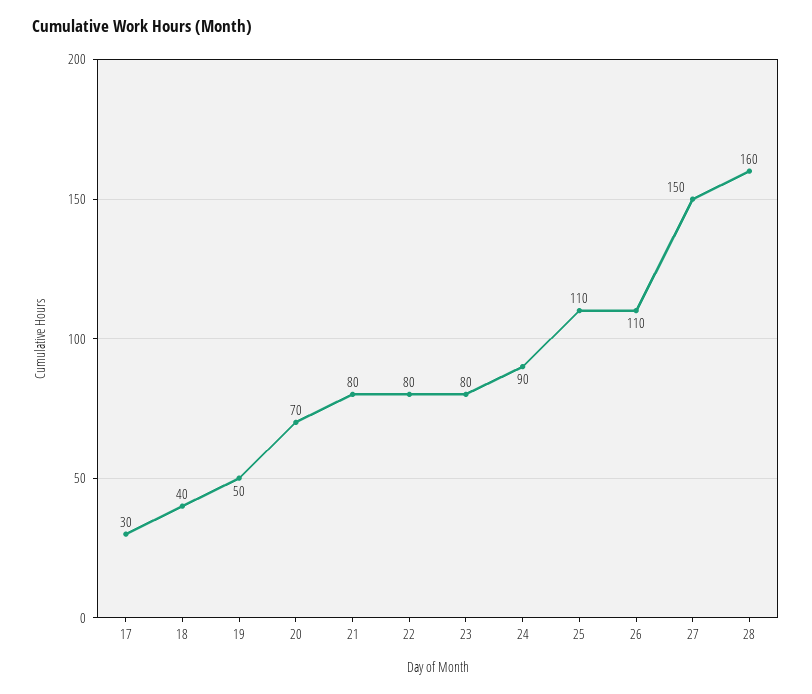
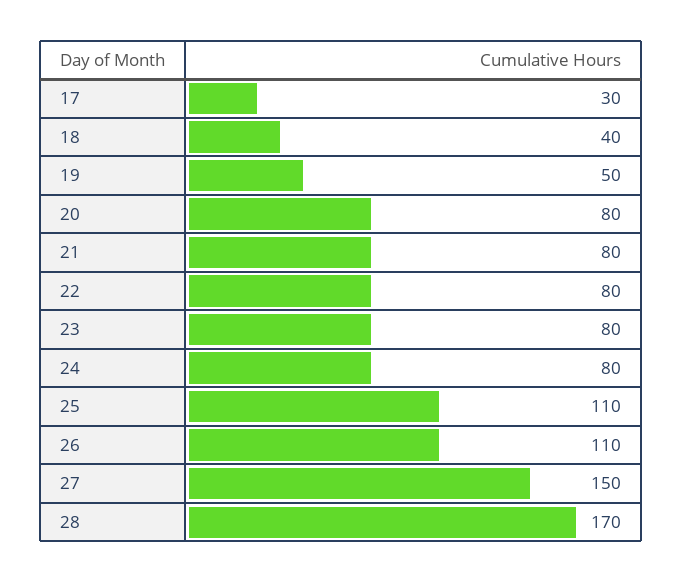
20: 70 -> 80
24: 90 -> 80
28: 160 -> 170

